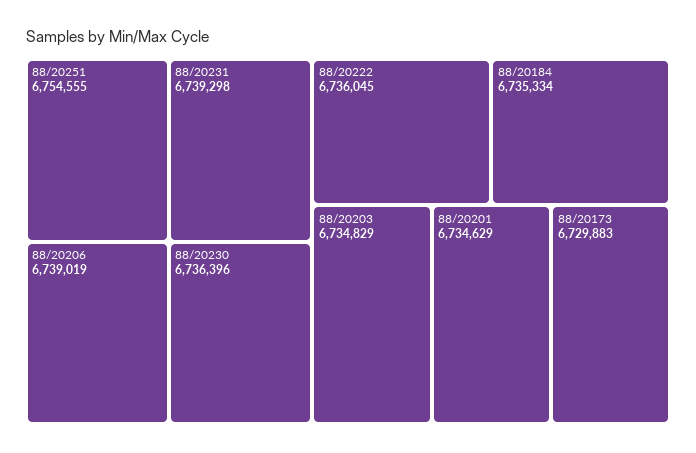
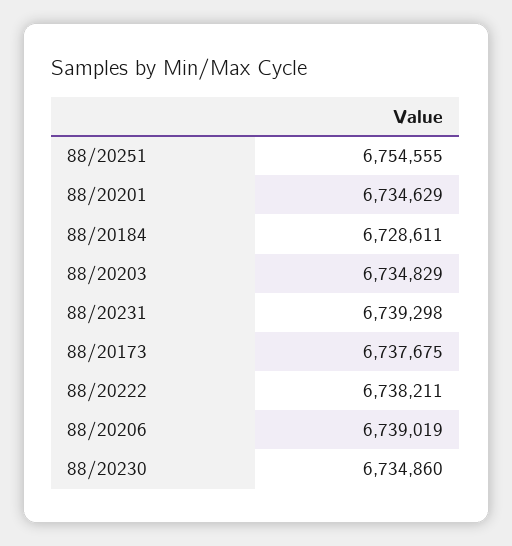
88/20230: 6736396 -> 6734860
88/20222: 6736045 -> 6738211
88/20184: 6735334 -> 6728611
88/20173: 6729883 -> 6737675

